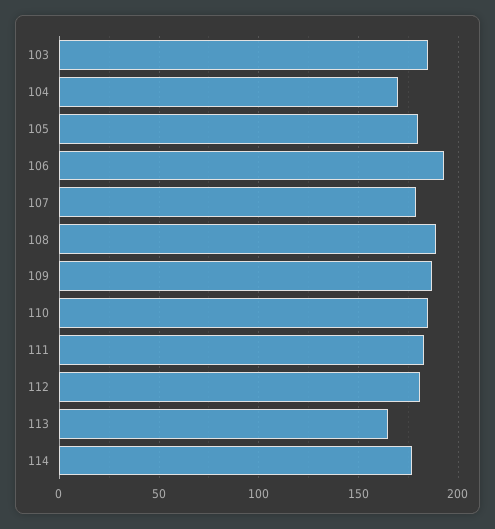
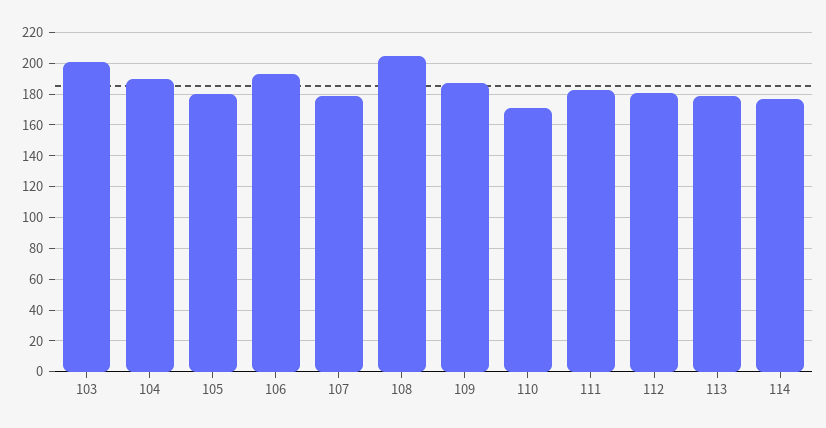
103: 185 -> 200
104: 170 -> 190
108: 190 -> 205
110: 185 -> 170
113: 165 -> 180

